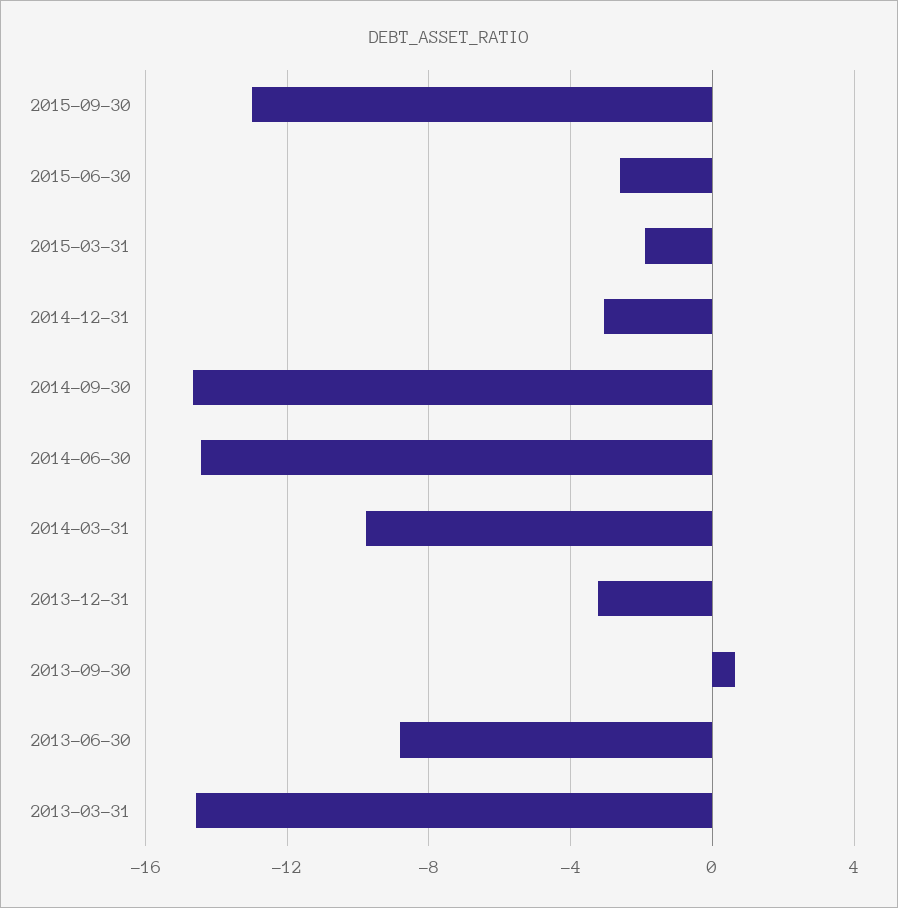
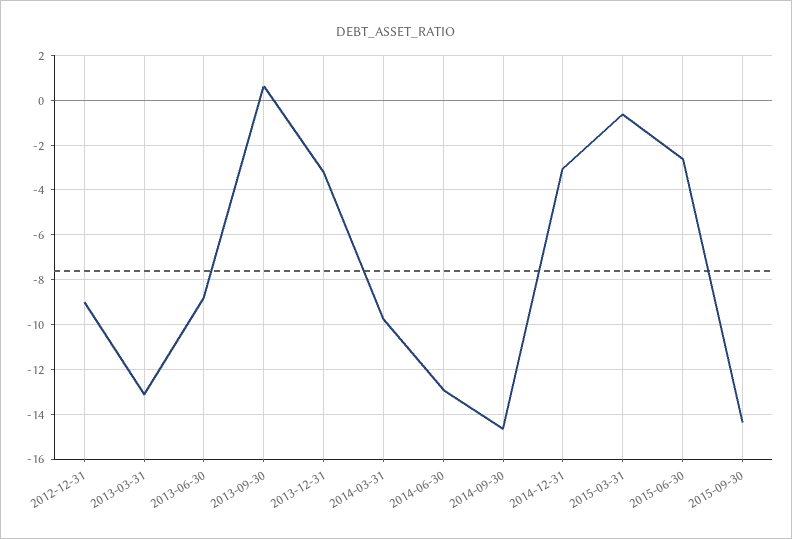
2015-09-30: -13 -> -14.5
2015-03-31: -2 -> -0.5
2014-06-30: -14.5 -> -13
2013-03-31: -14.5 -> -13
2012-12-31: none -> -9

